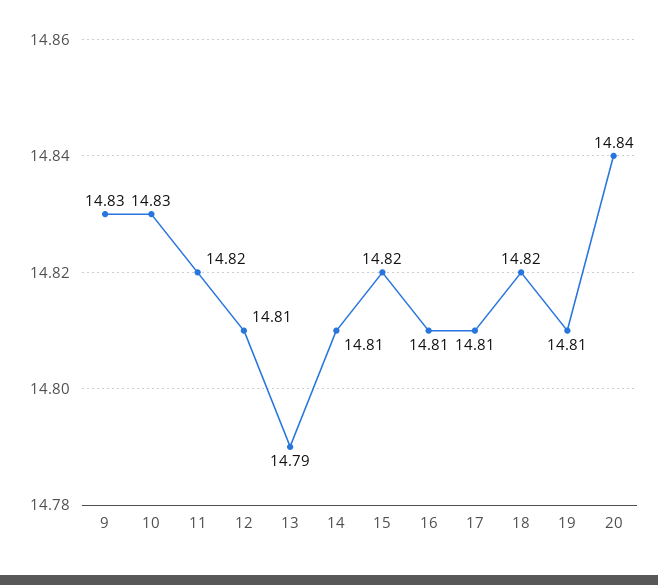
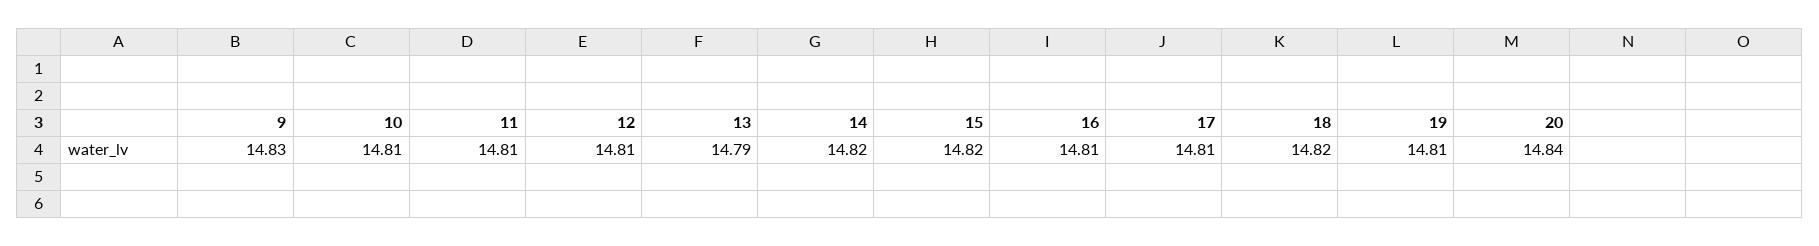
10: 14.83 -> 14.81
11: 14.82 -> 14.81
14: 14.81 -> 14.82

